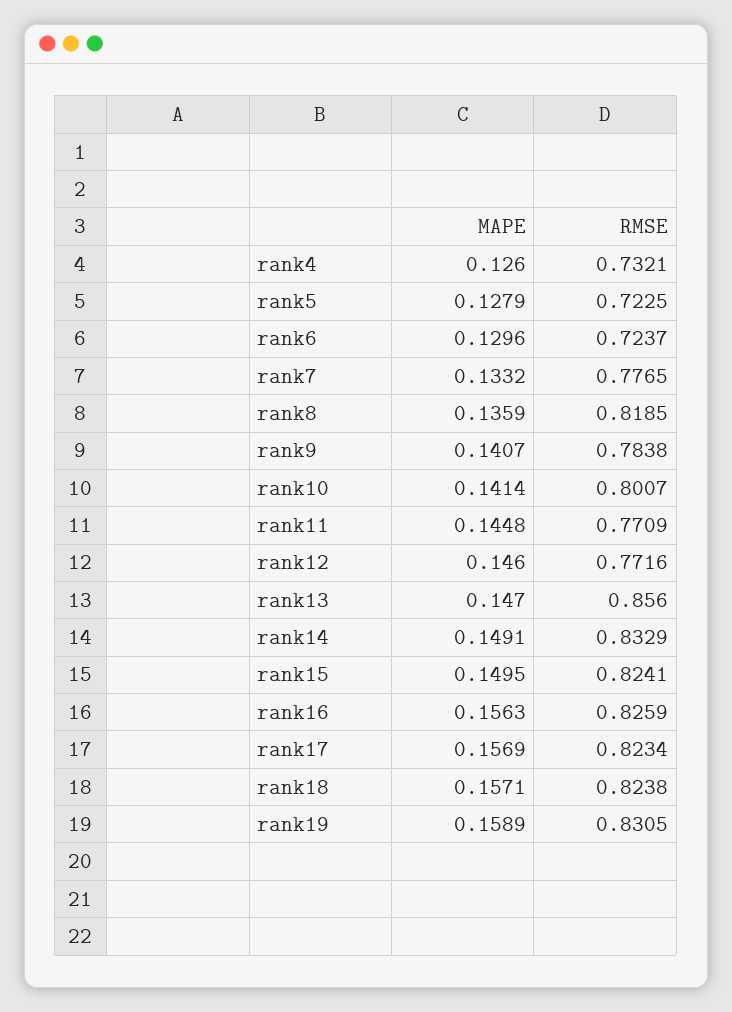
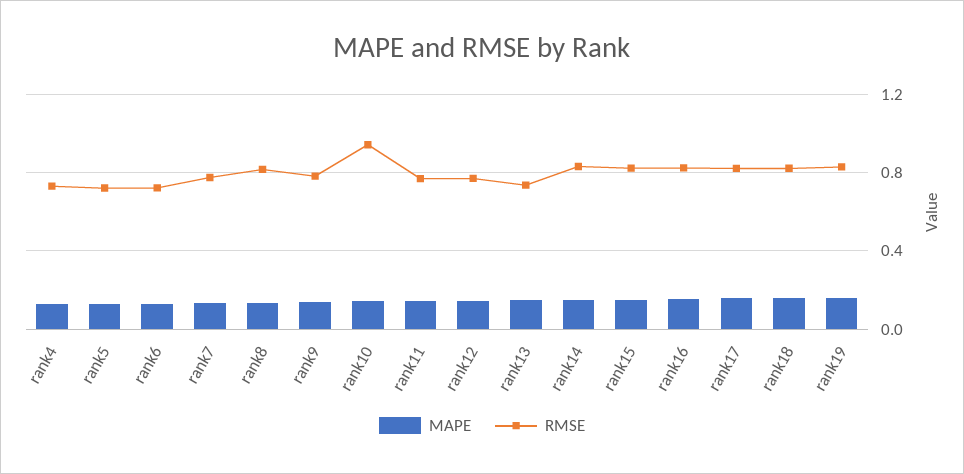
RMSE, rank10: 0.8007 -> 0.95
RMSE, rank13: 0.856 -> 0.75

